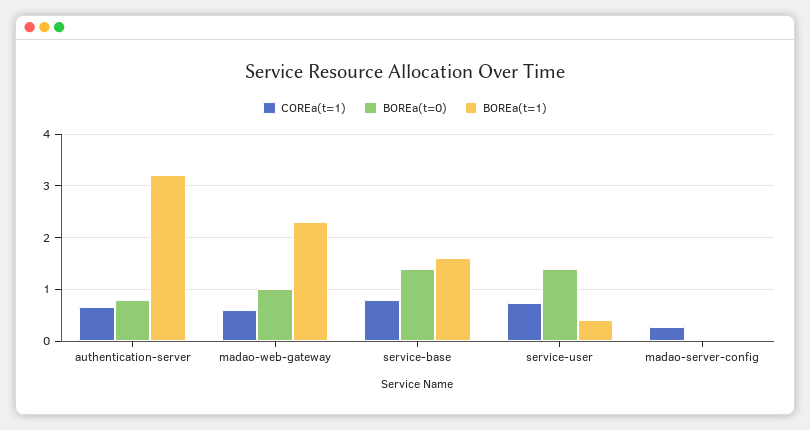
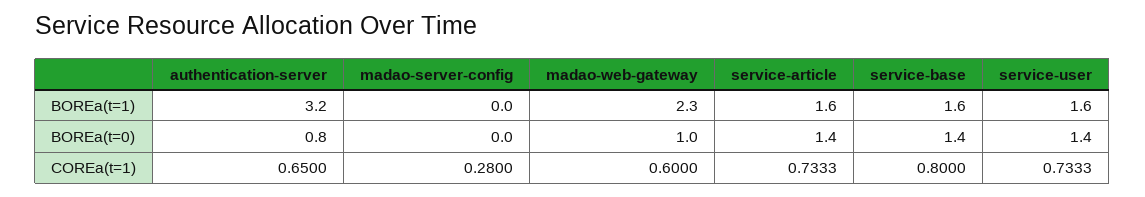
BOREa(t=1), service-user: 0.4 -> 1.6
BOREa(t=1), service-article: none -> 1.6
BOREa(t=0), service-article: none -> 1.4
COREa(t=1), service-article: none -> 0.7333

